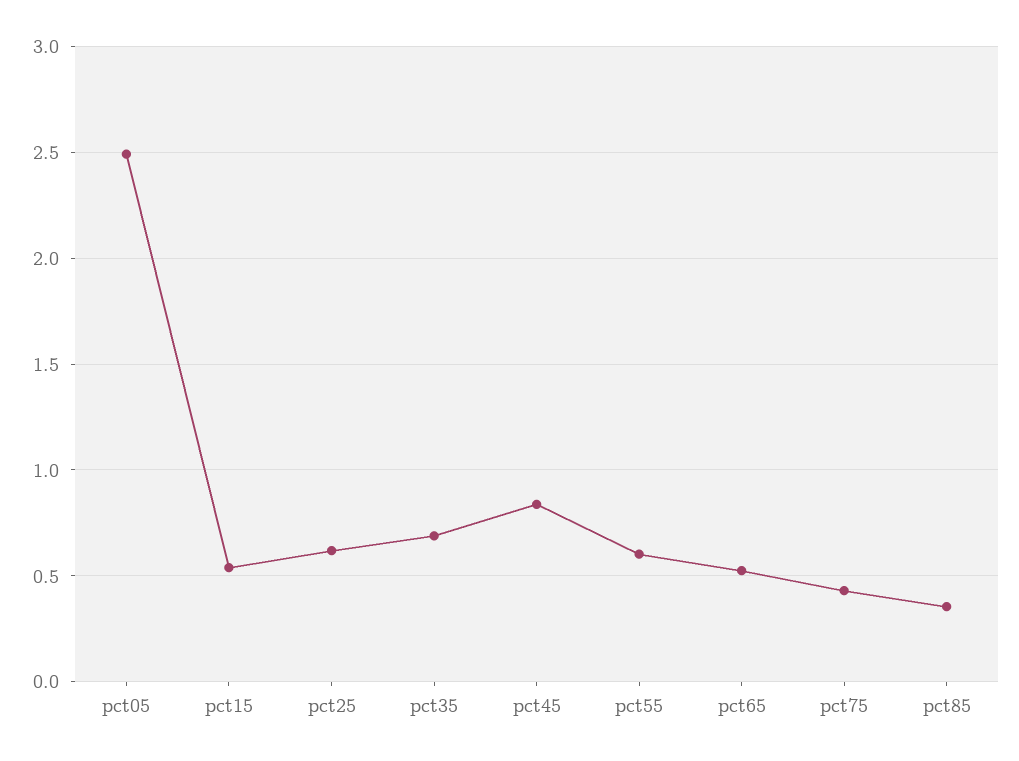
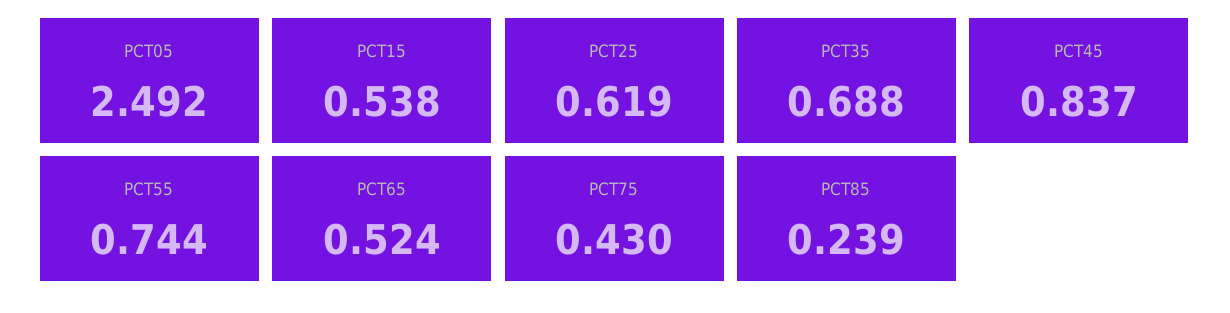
pct55: 0.6 -> 0.744
pct85: 0.35 -> 0.239

